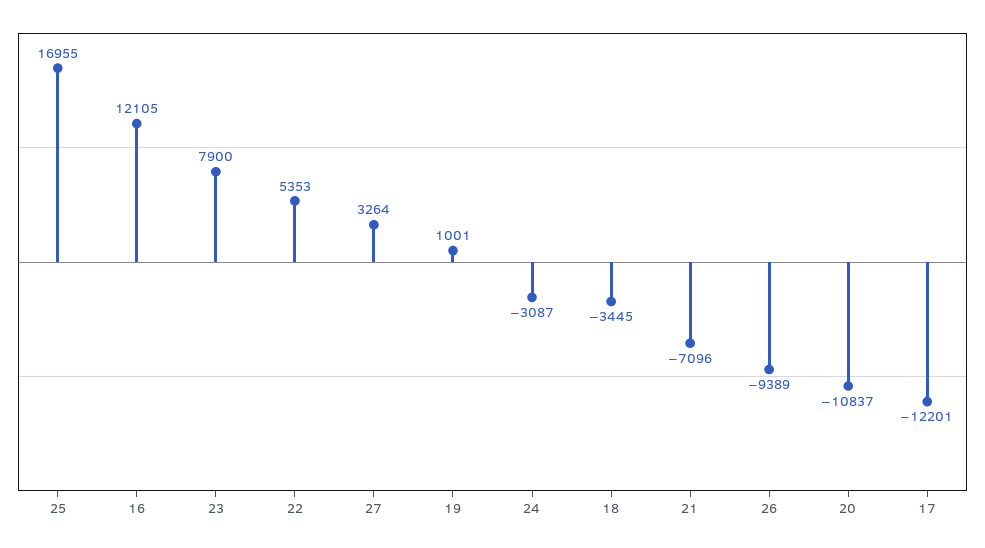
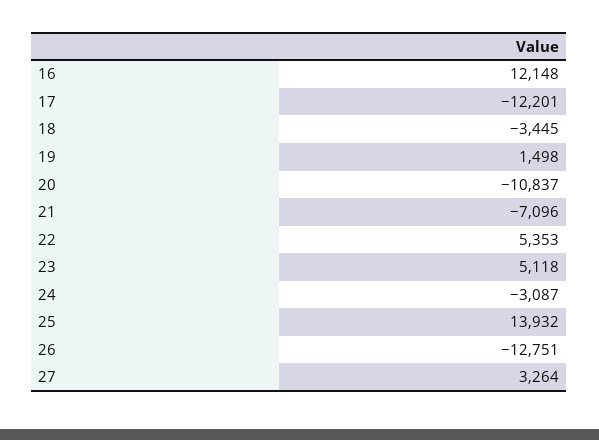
25: 16955 -> 13932
16: 12105 -> 12148
23: 7900 -> 5118
19: 1001 -> 1498
26: -9389 -> -12751

